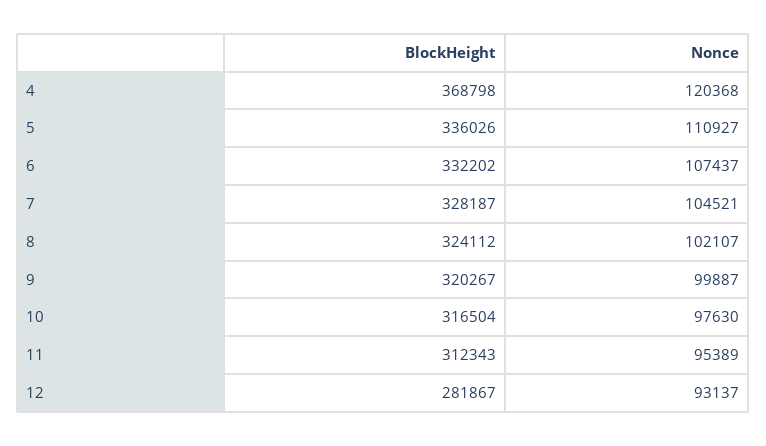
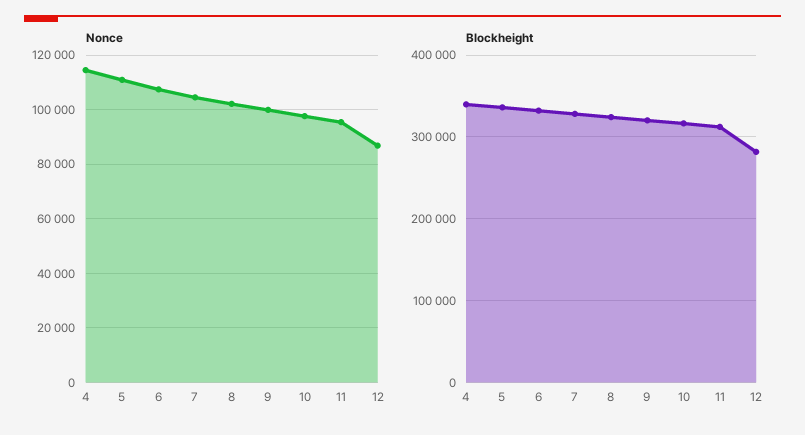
BlockHeight, 4: 368798 -> 340000
Nonce, 4: 120368 -> 115000
Nonce, 12: 93137 -> 87500

